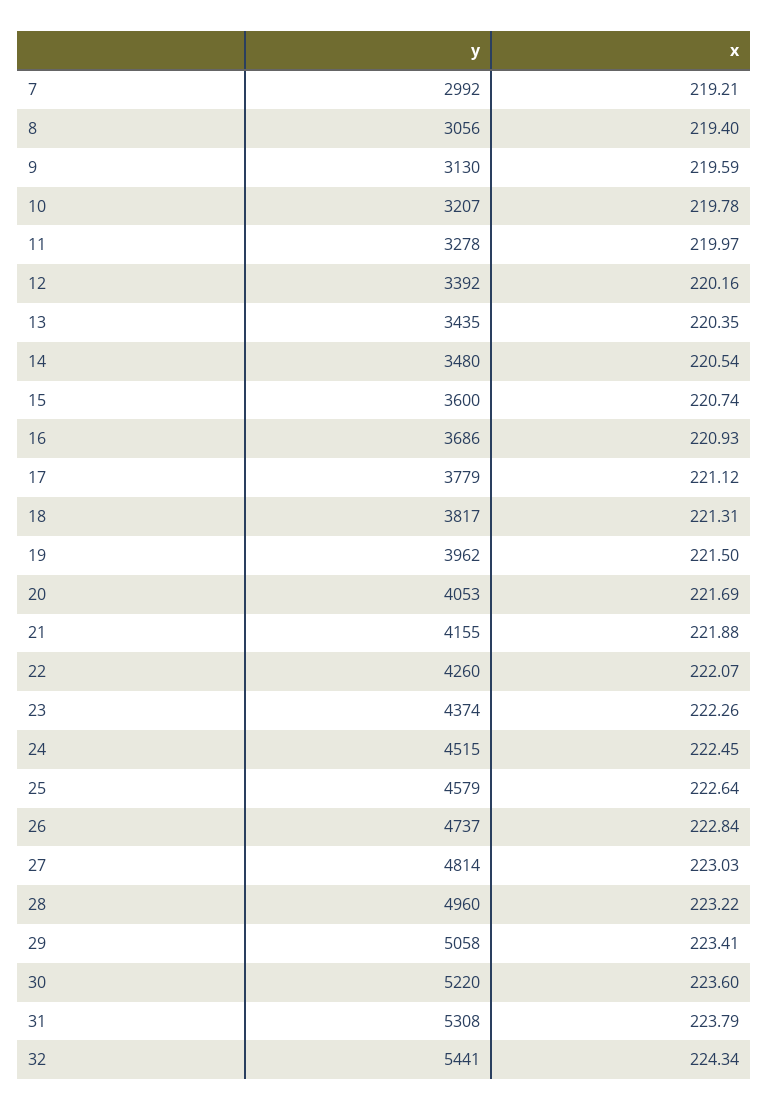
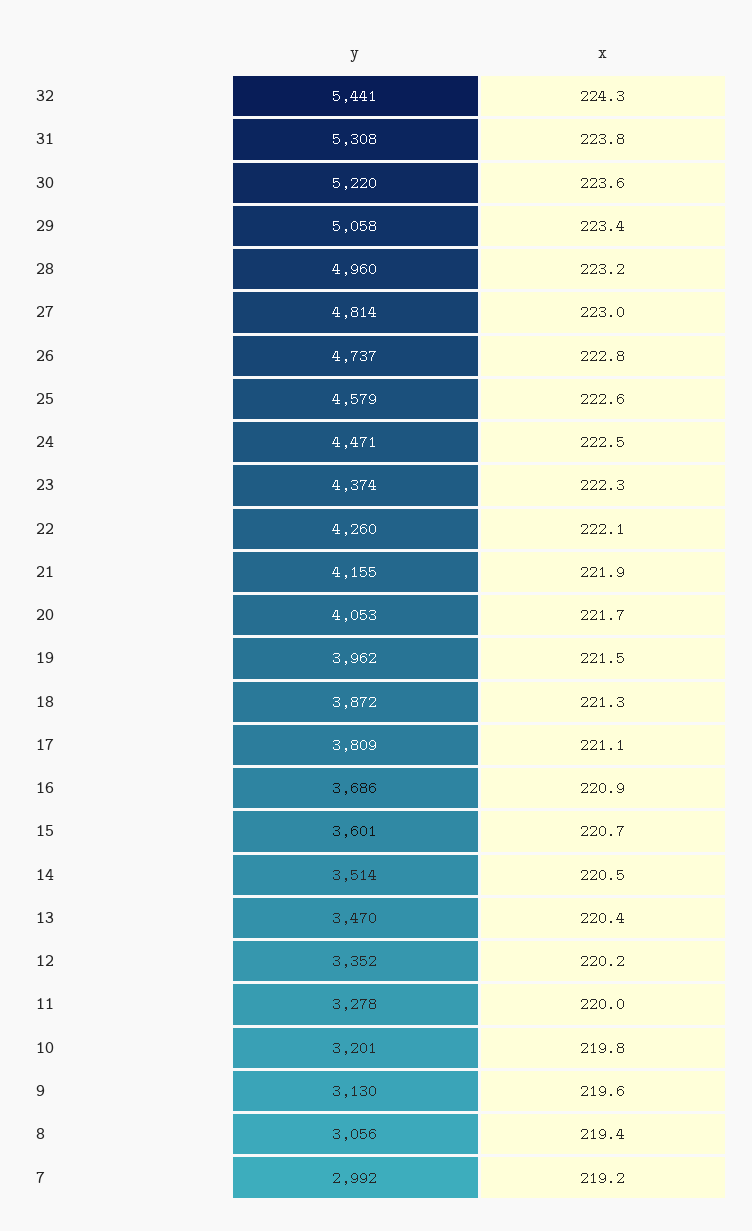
y, 10: 3207 -> 3201
y, 12: 3392 -> 3352
y, 13: 3435 -> 3470
y, 14: 3480 -> 3514
y, 15: 3600 -> 3601
y, 17: 3779 -> 3809
y, 18: 3817 -> 3872
y, 24: 4515 -> 4471

